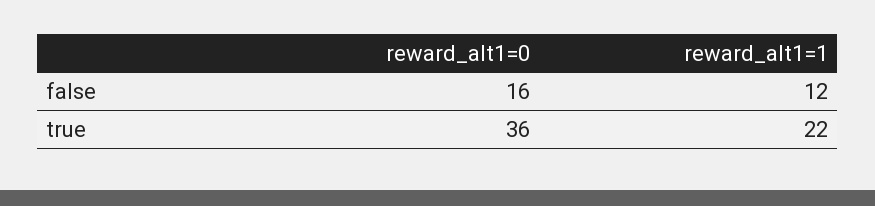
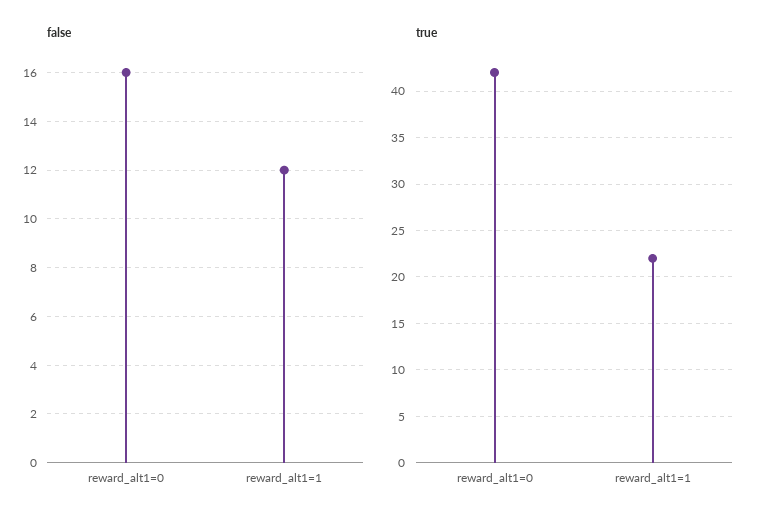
true, reward_alt1=0: 36 -> 42

